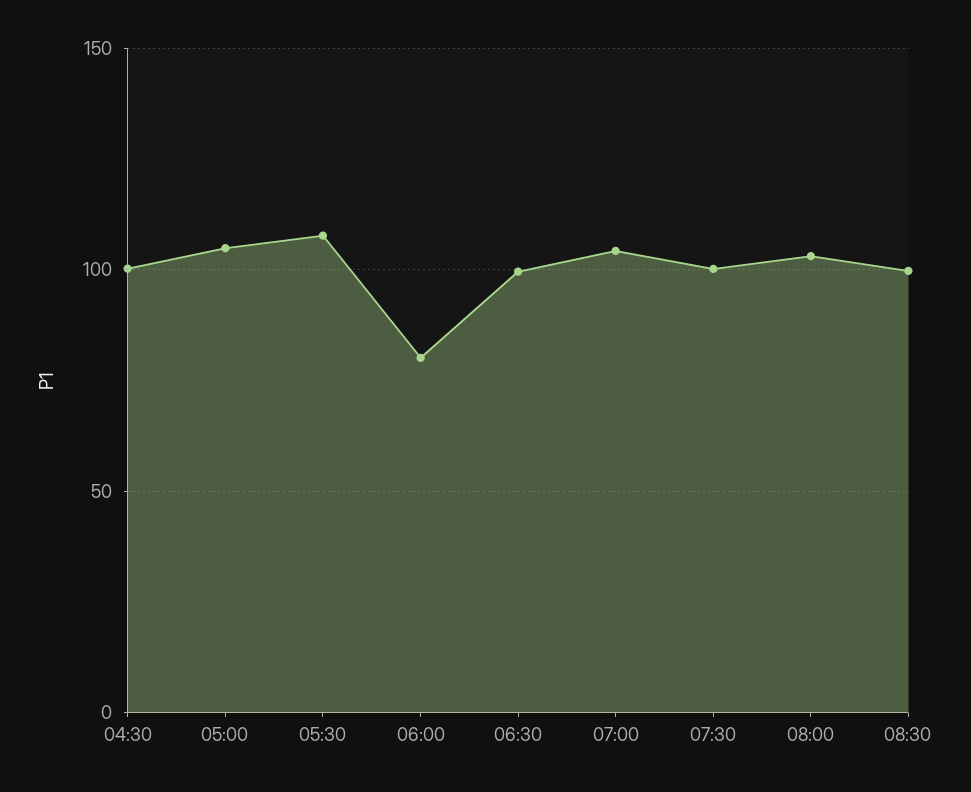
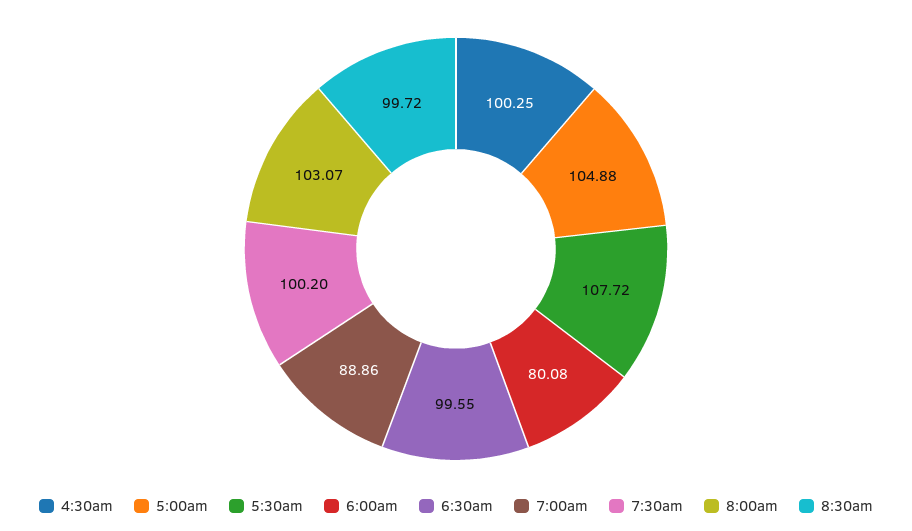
07:00: 105 -> 88.86

